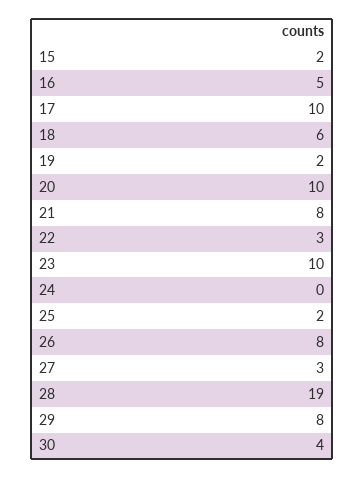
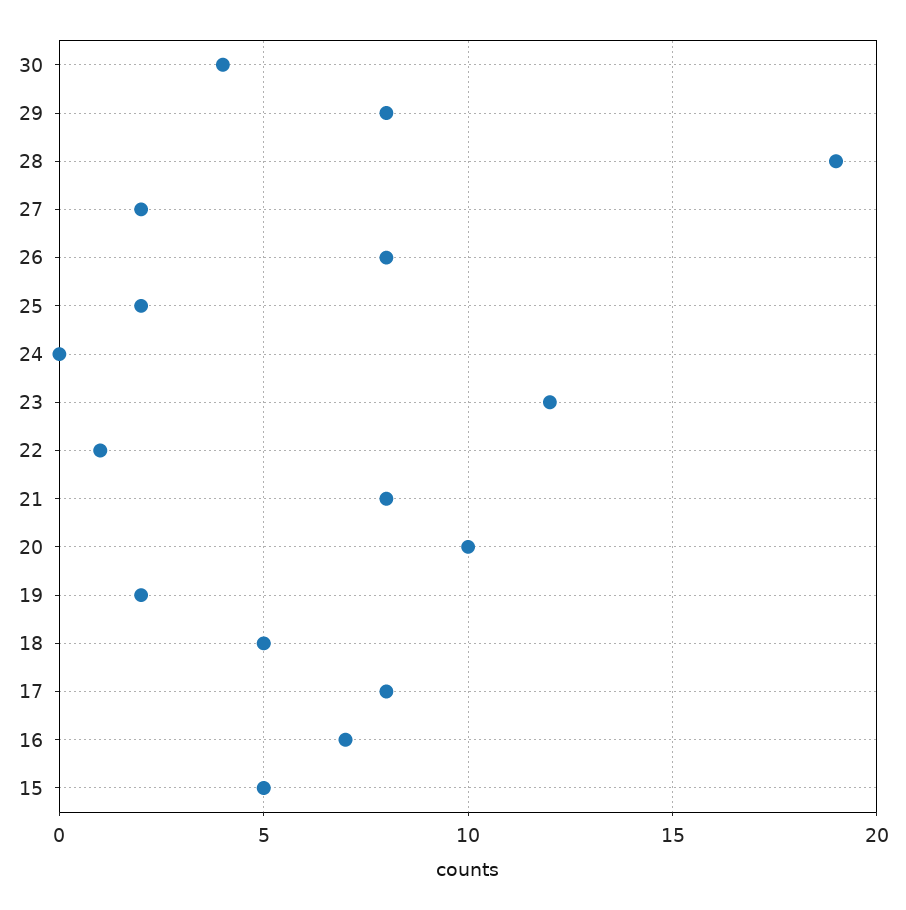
15: 2 -> 5
16: 5 -> 7
17: 10 -> 8
18: 6 -> 5
22: 3 -> 1
23: 10 -> 12
27: 3 -> 2

